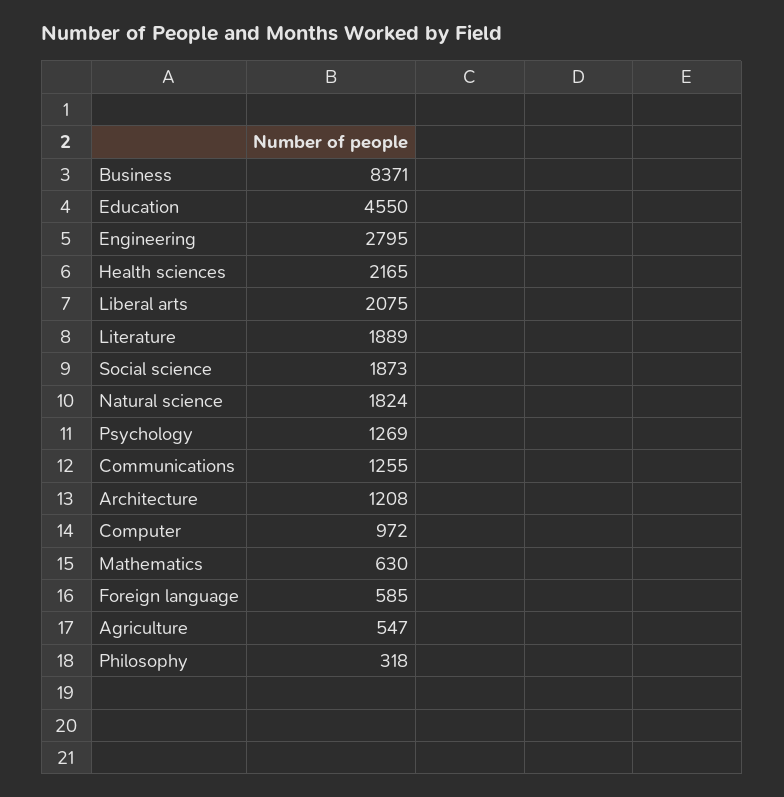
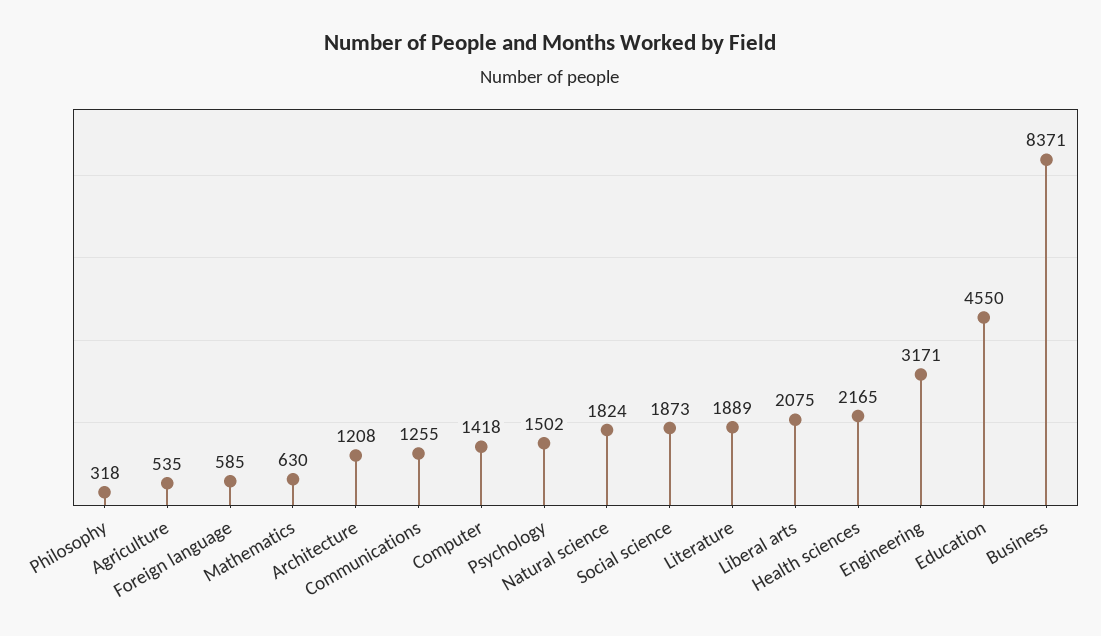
Engineering: 2795 -> 3171
Psychology: 1269 -> 1502
Computer: 972 -> 1418
Agriculture: 547 -> 535

